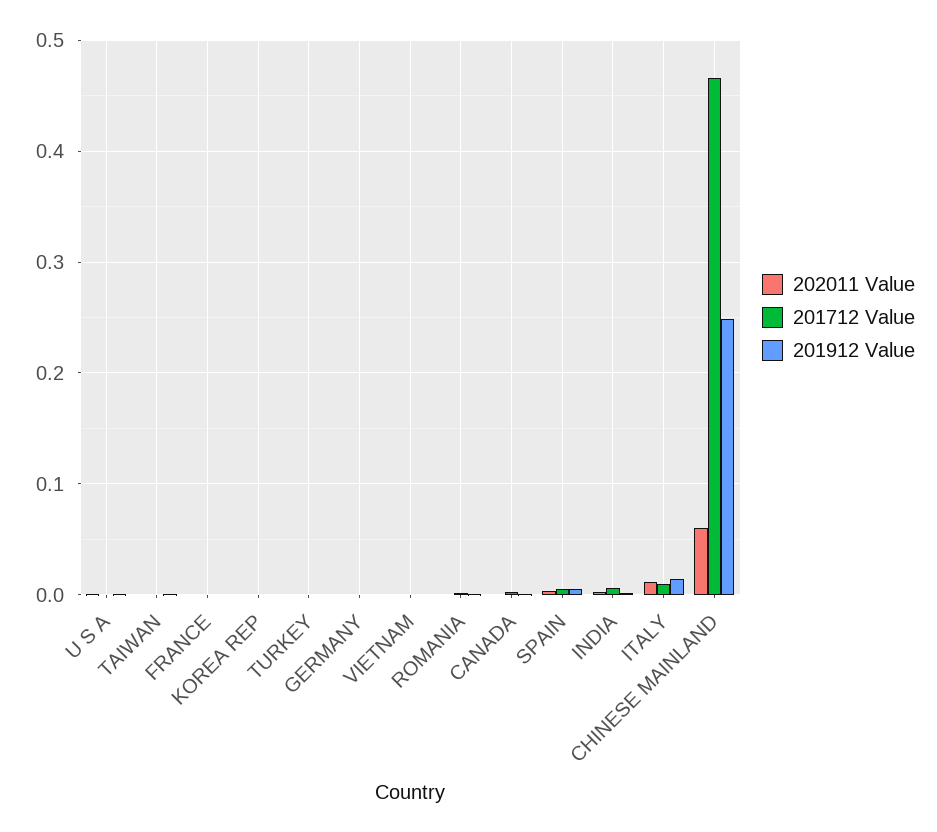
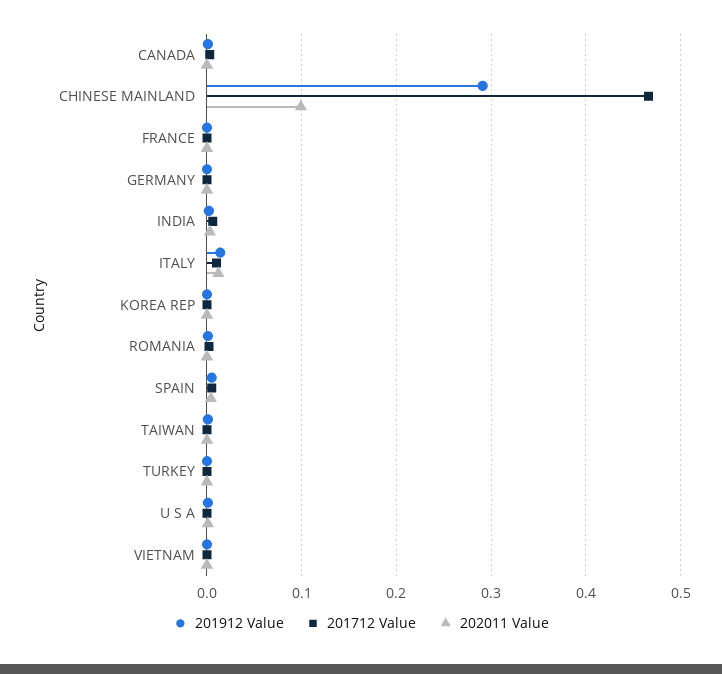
202011 Value, CHINESE MAINLAND: 0.06 -> 0.1
201912 Value, CHINESE MAINLAND: 0.25 -> 0.29

